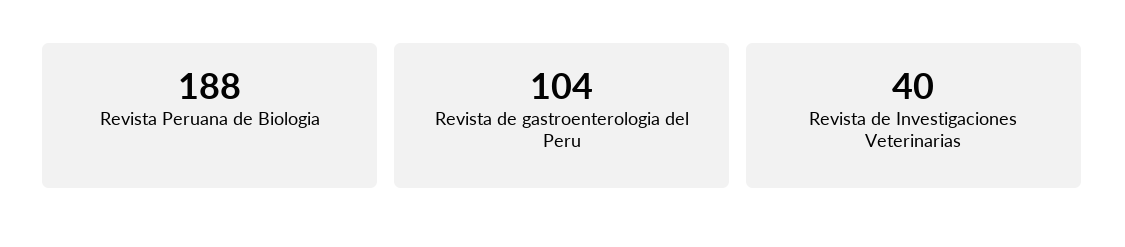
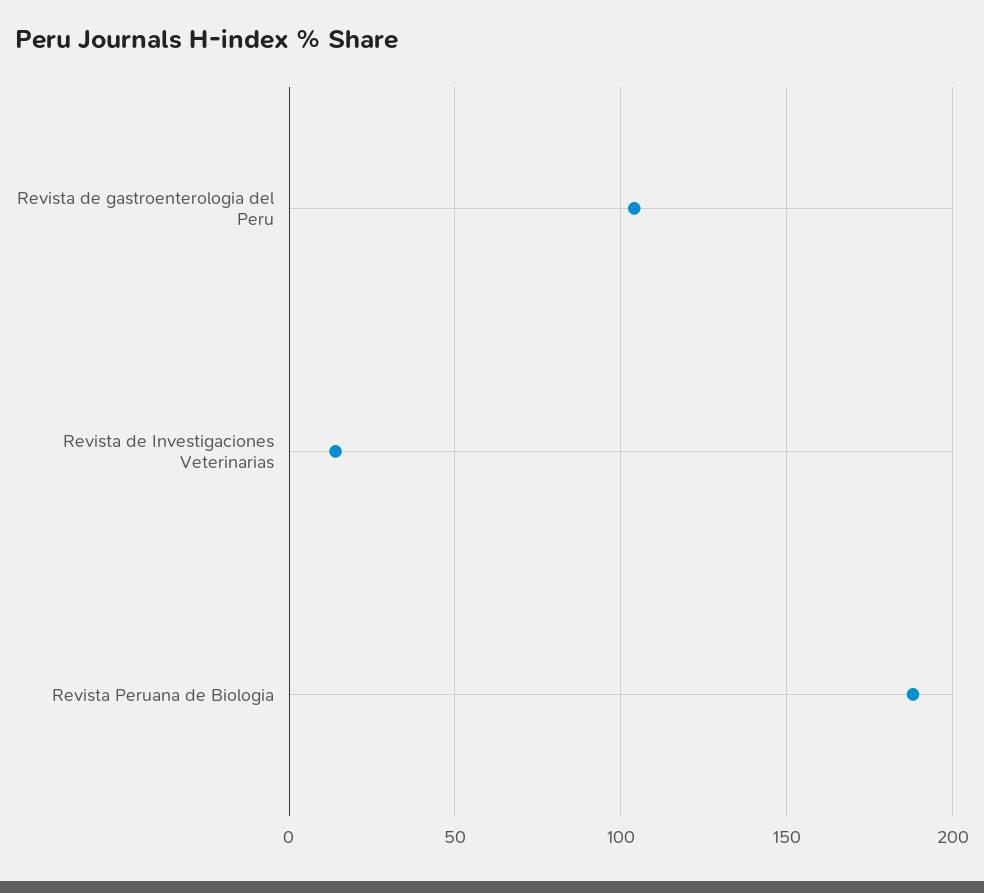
Revista de Investigaciones Veterinarias: 40 -> 15

